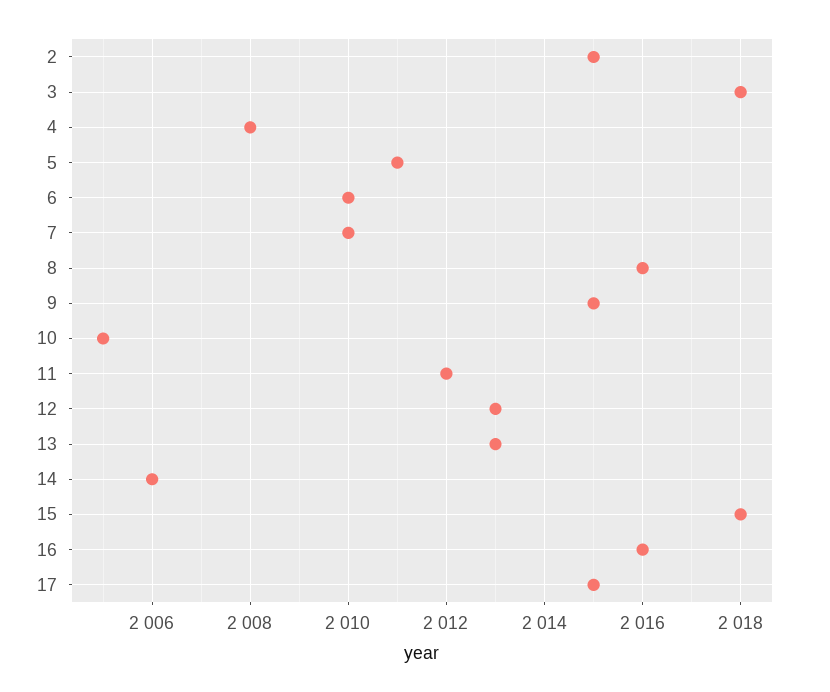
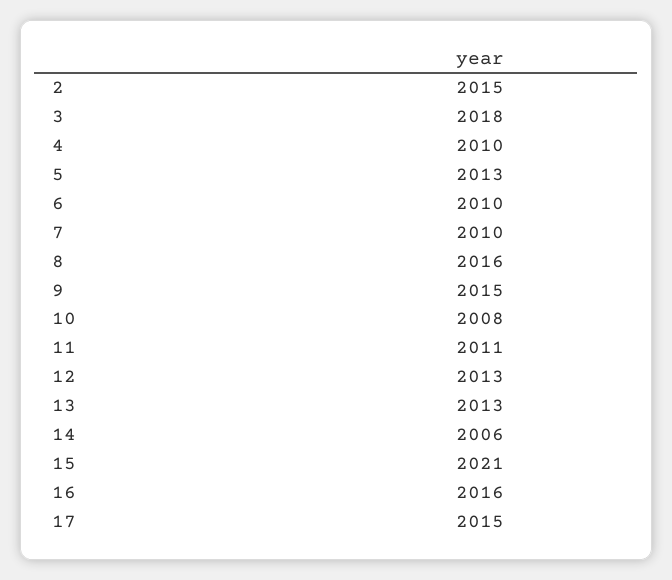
4: 2008 -> 2010
5: 2011 -> 2013
10: 2005 -> 2008
11: 2012 -> 2011
15: 2018 -> 2021

